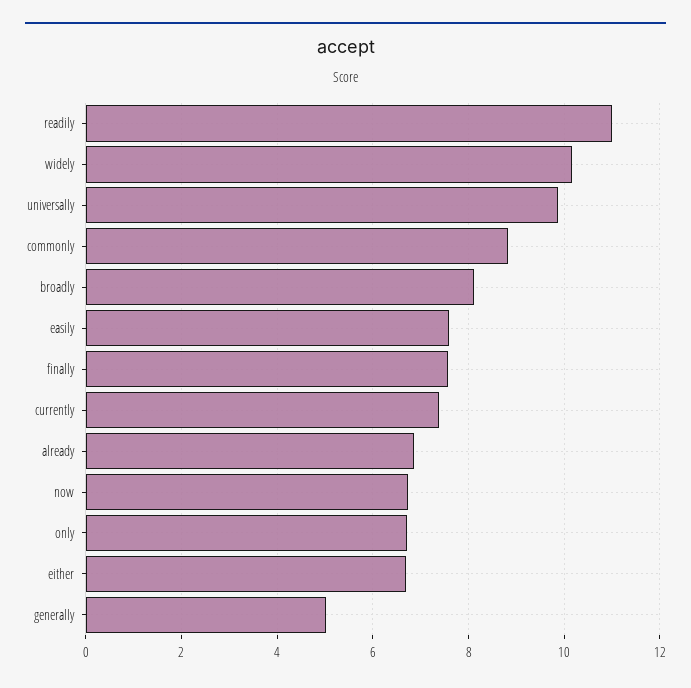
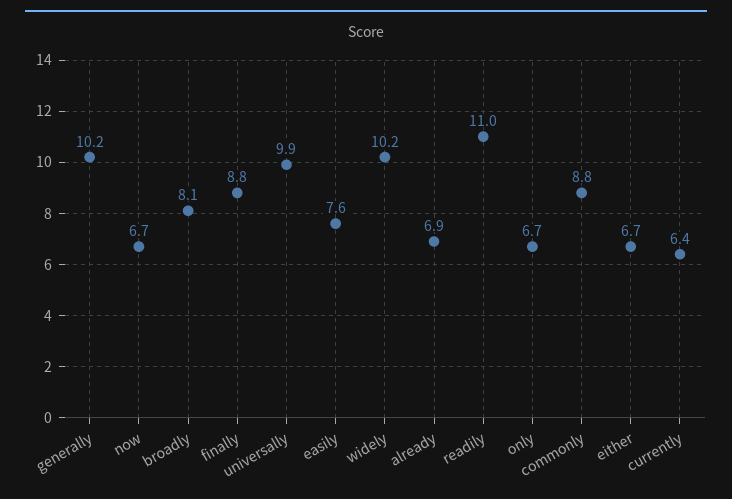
finally: 7.6 -> 8.8
currently: 7.4 -> 6.4
generally: 5 -> 10.2

